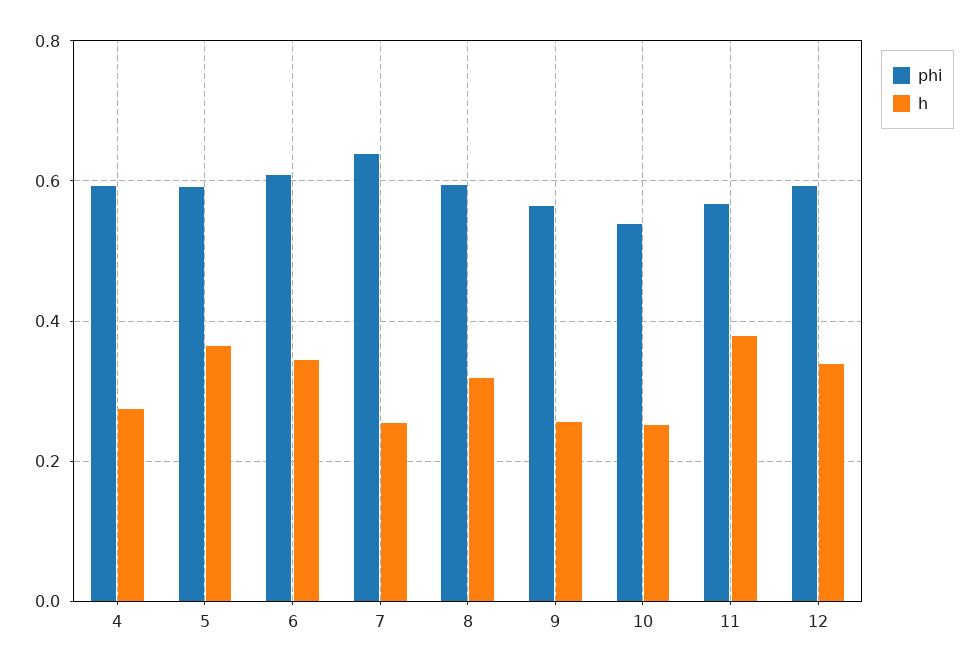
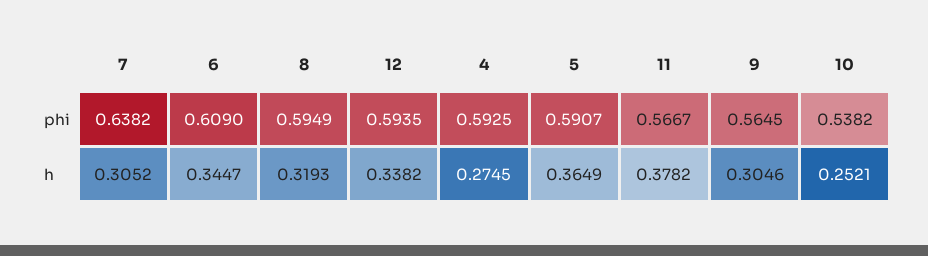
h, 7: 0.26 -> 0.3052
h, 9: 0.26 -> 0.3046

